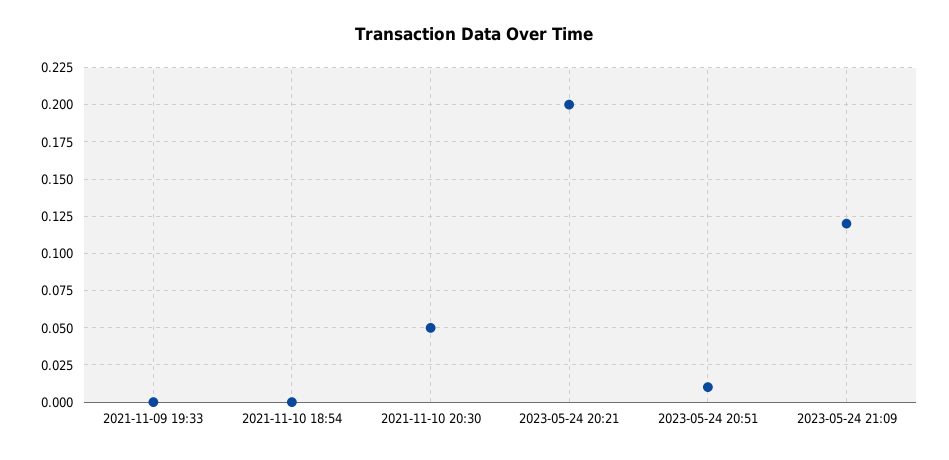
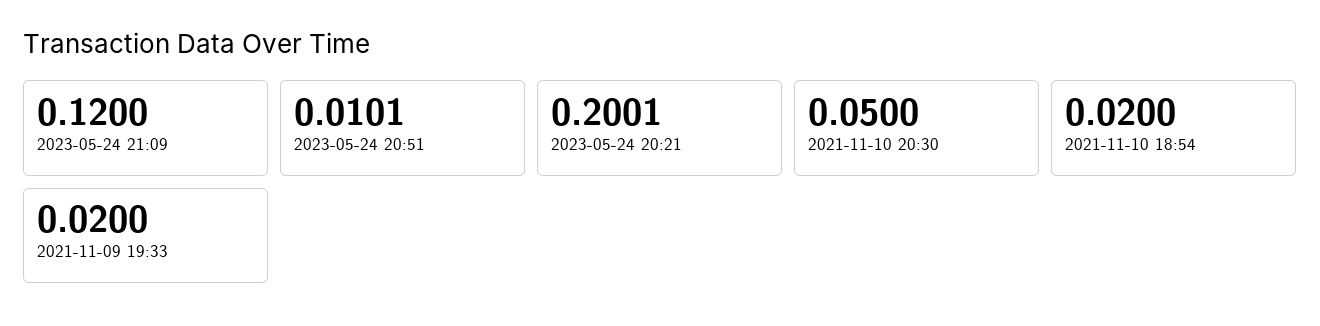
2021-11-09 19:33: 0 -> 0.02
2021-11-10 18:54: 0 -> 0.02

